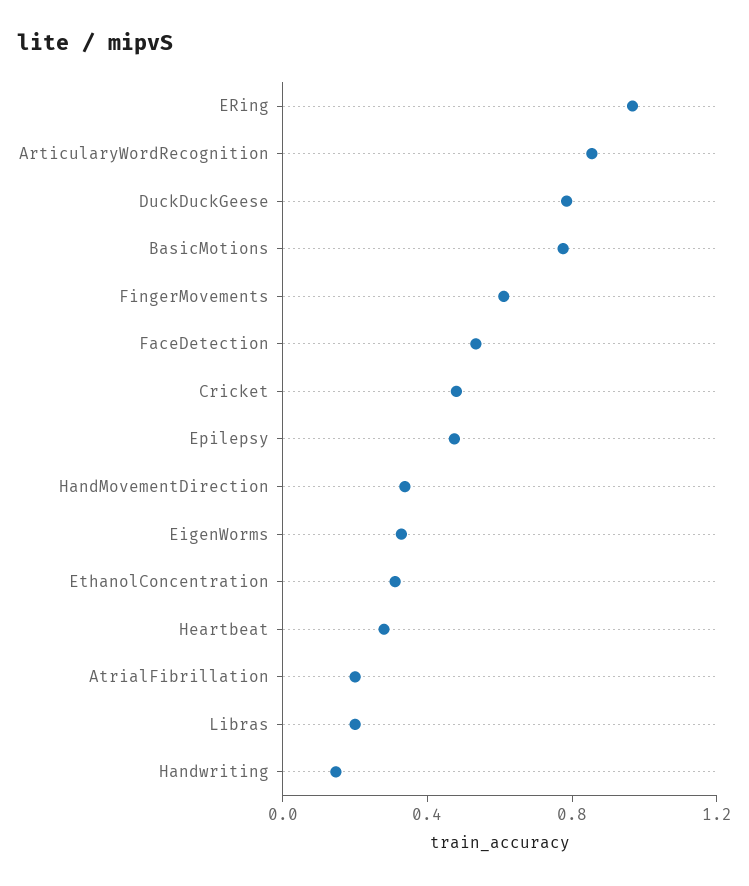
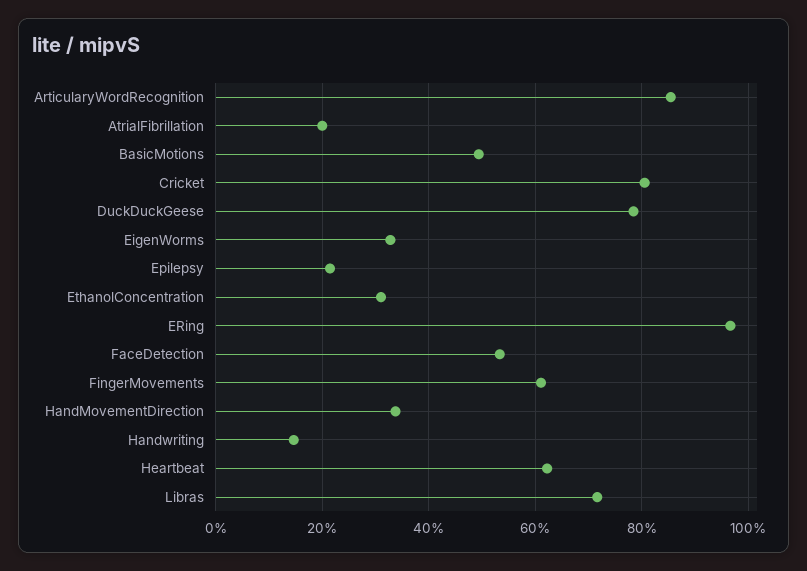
BasicMotions: 0.8 -> 0.5
Cricket: 0.5 -> 0.8
Epilepsy: 0.5 -> 0.22
Heartbeat: 0.3 -> 0.62
Libras: 0.2 -> 0.72

